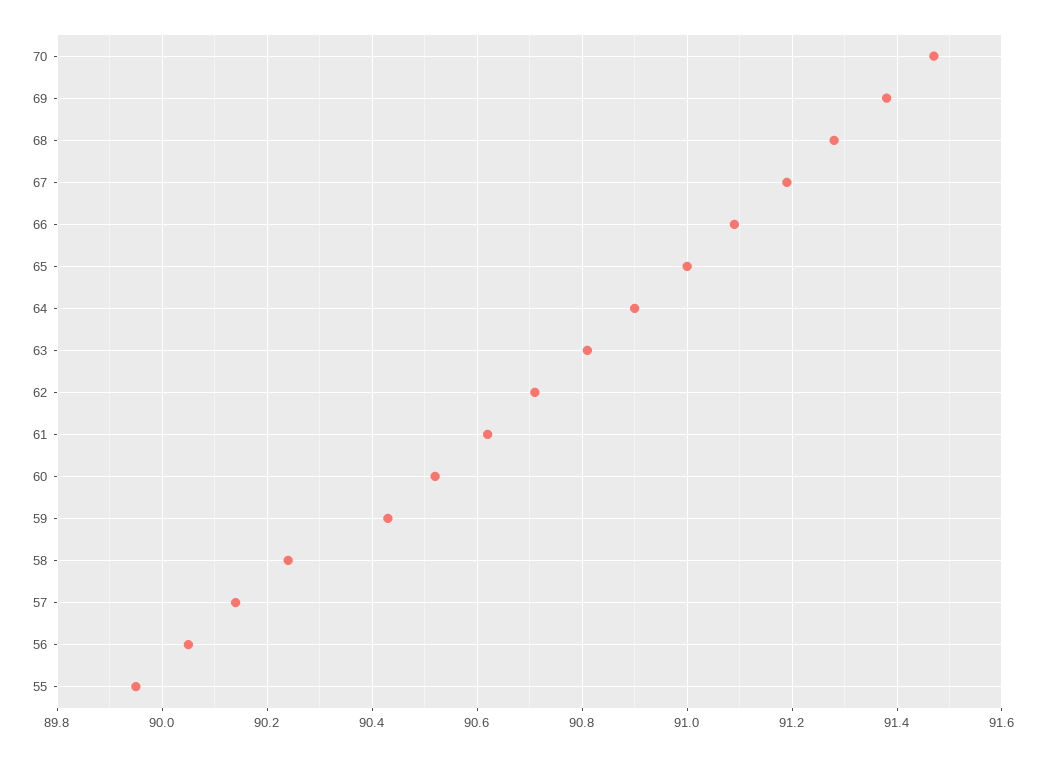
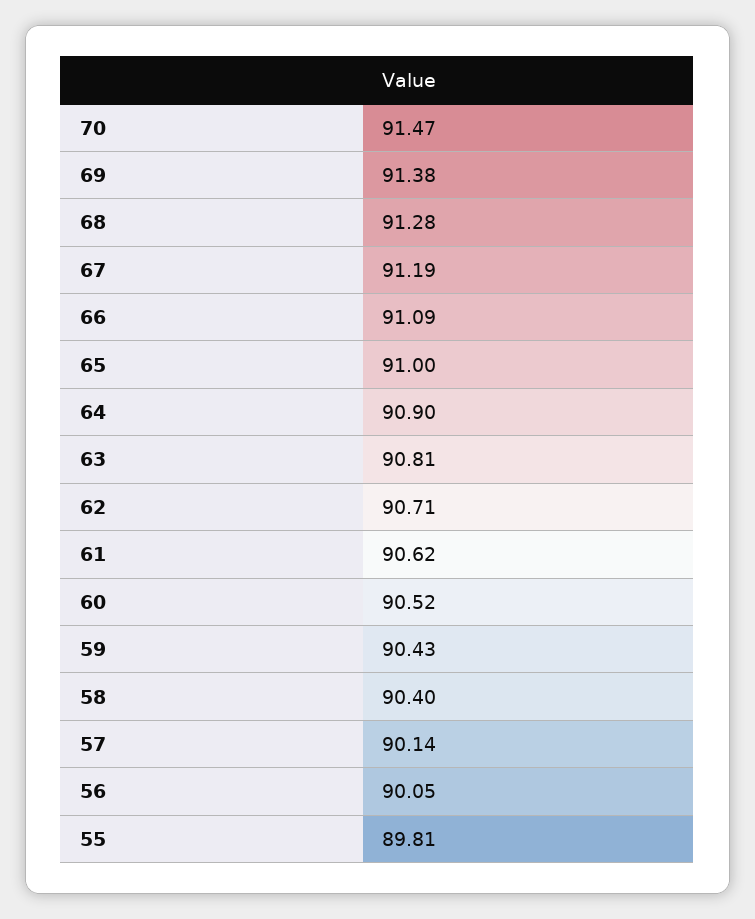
58: 90.25 -> 90.4
55: 89.95 -> 89.81

